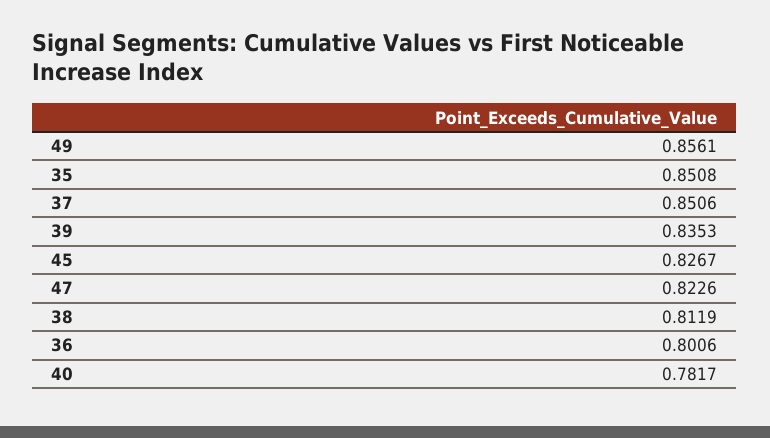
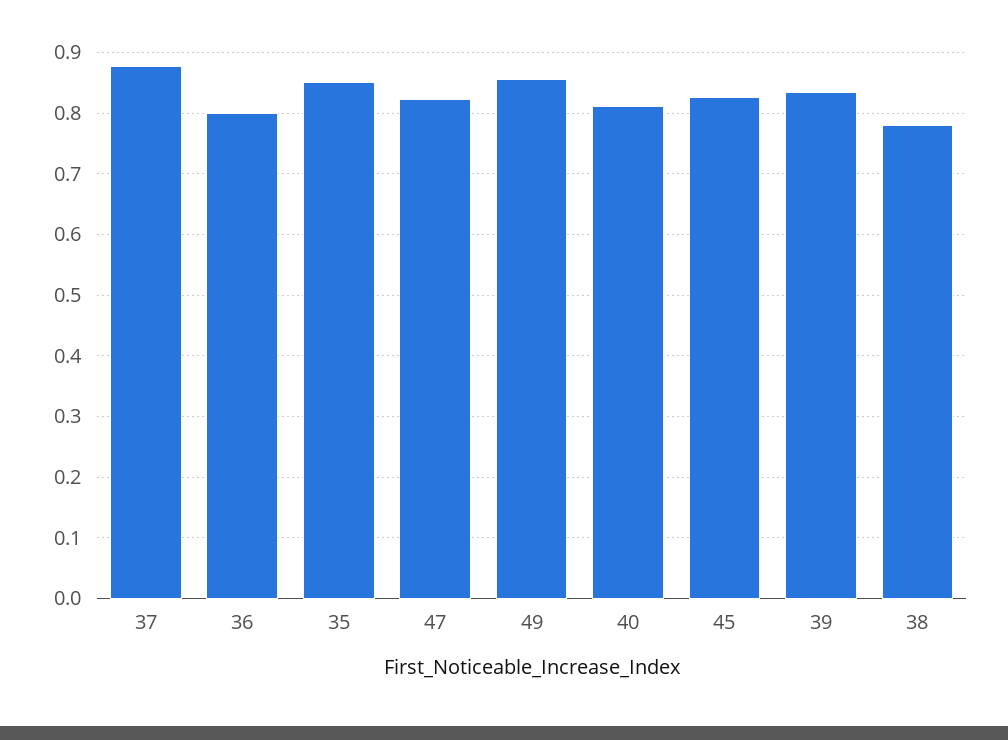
37: 0.8506 -> 0.88
38: 0.8119 -> 0.78
40: 0.7817 -> 0.81

